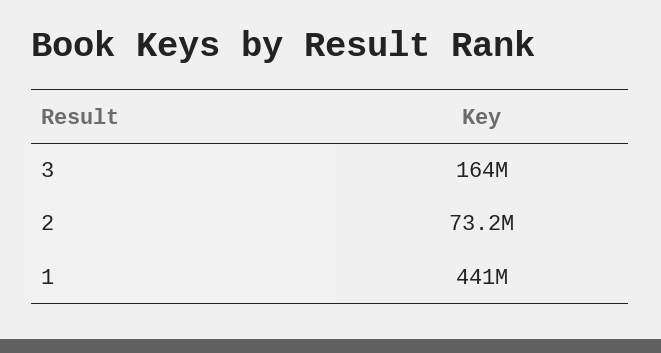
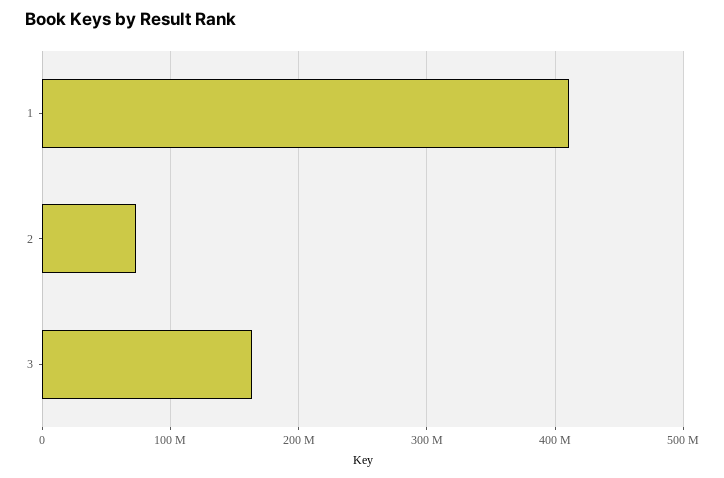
1: 441000000 -> 410000000

